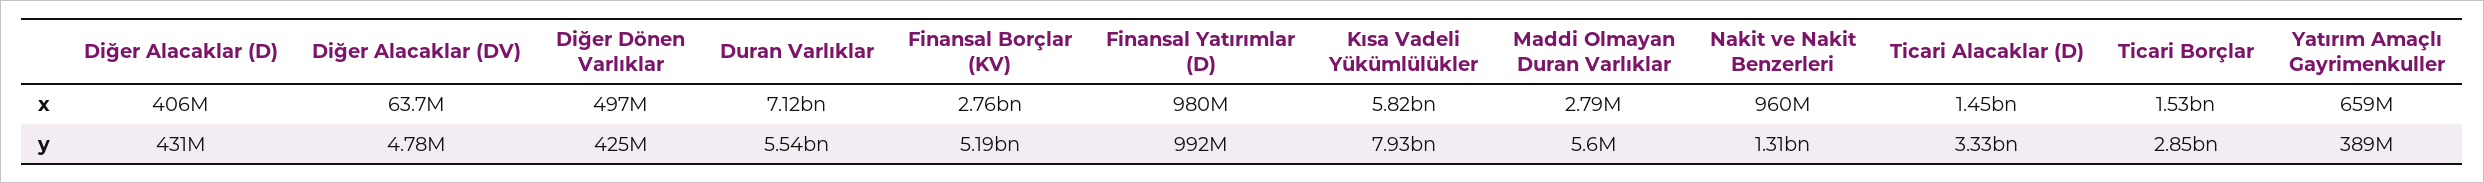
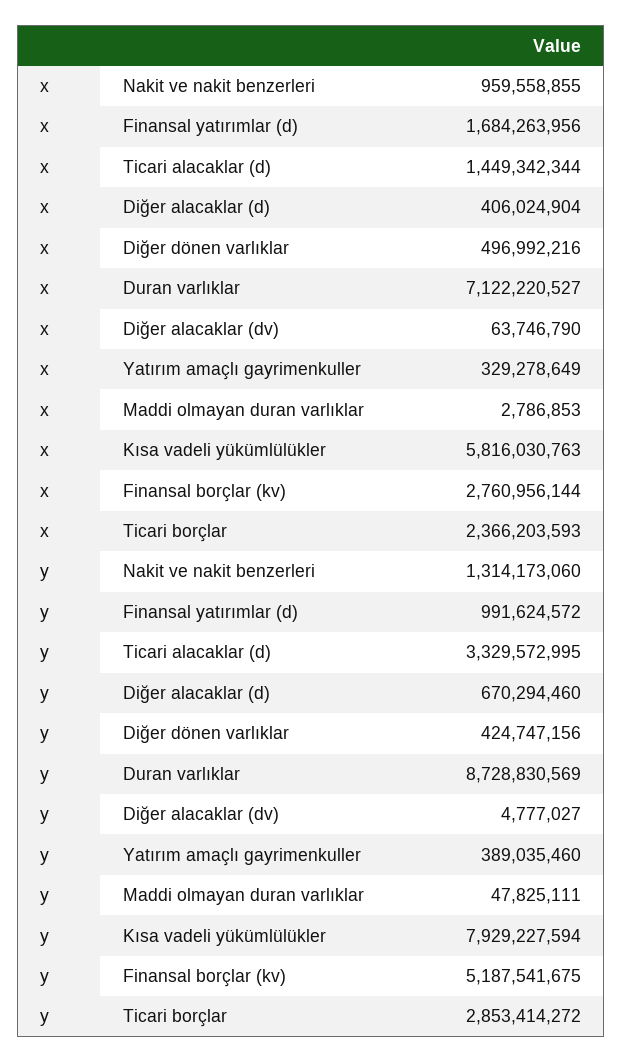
Finansal Yatırımlar (D), x: 980000000 -> 1684263956
Ticari Borçlar, x: 1530000000 -> 2366203593
Yatırım Amaçlı Gayrimenkuller, x: 659000000 -> 329278649
Diğer Alacaklar (D), y: 431000000 -> 670294460
Duran Varlıklar, y: 5540000000 -> 8728830569
Maddi Olmayan Duran Varlıklar, y: 5600000 -> 47825111

